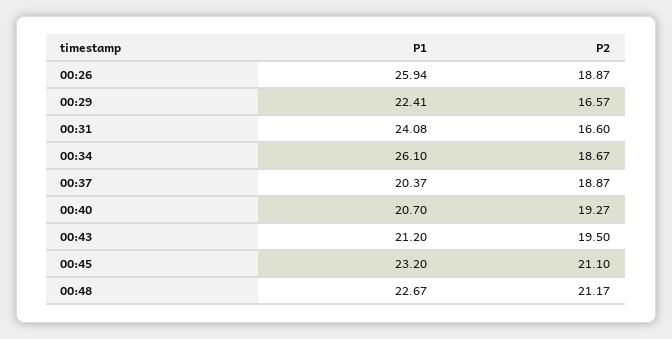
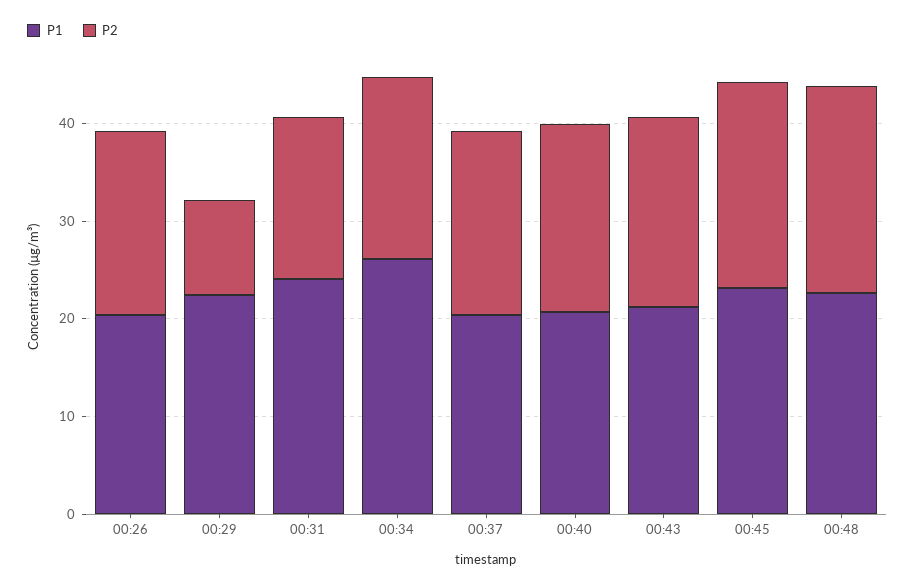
P1, 00:26: 25.94 -> 20
P2, 00:29: 16.57 -> 10

